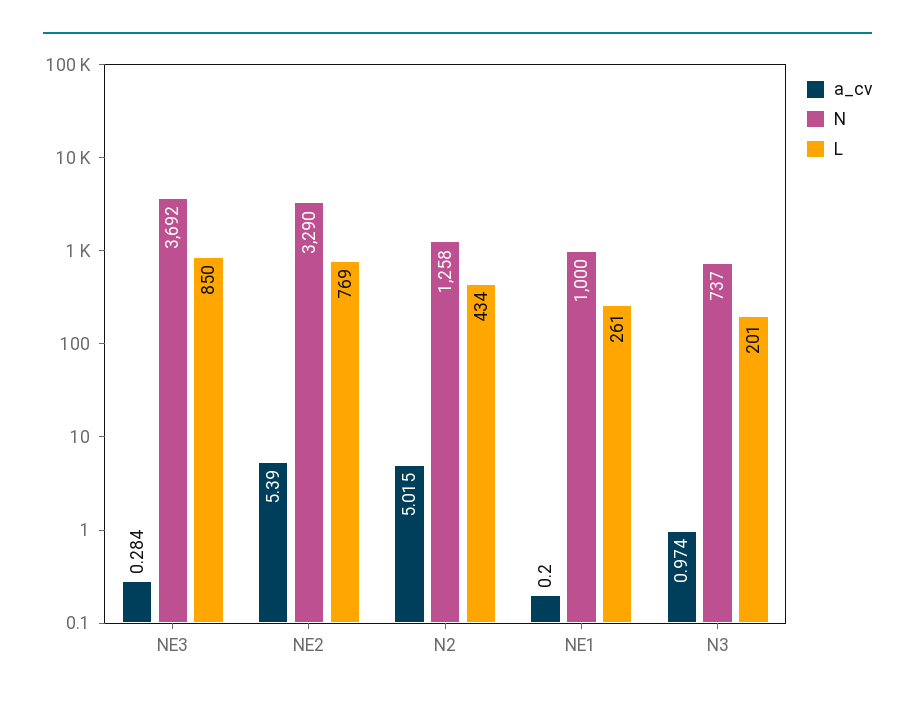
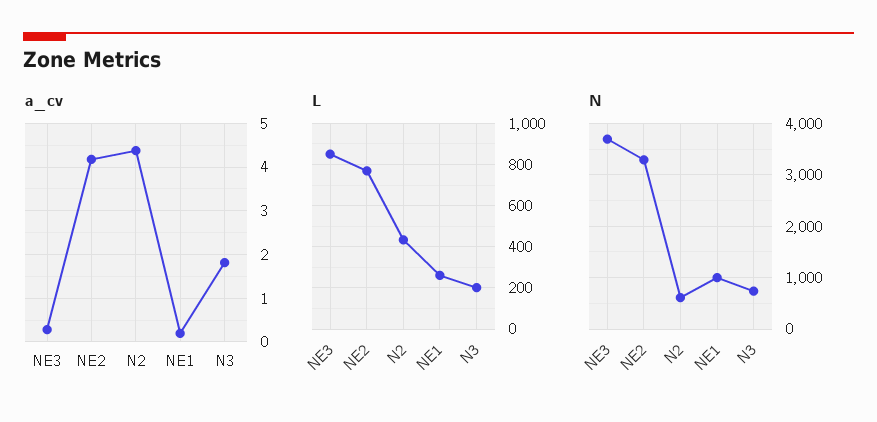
a_cv, NE2: 5.39 -> 4.2
a_cv, N2: 5.015 -> 4.4
N, N2: 1258 -> 600
a_cv, N3: 0.974 -> 1.8

